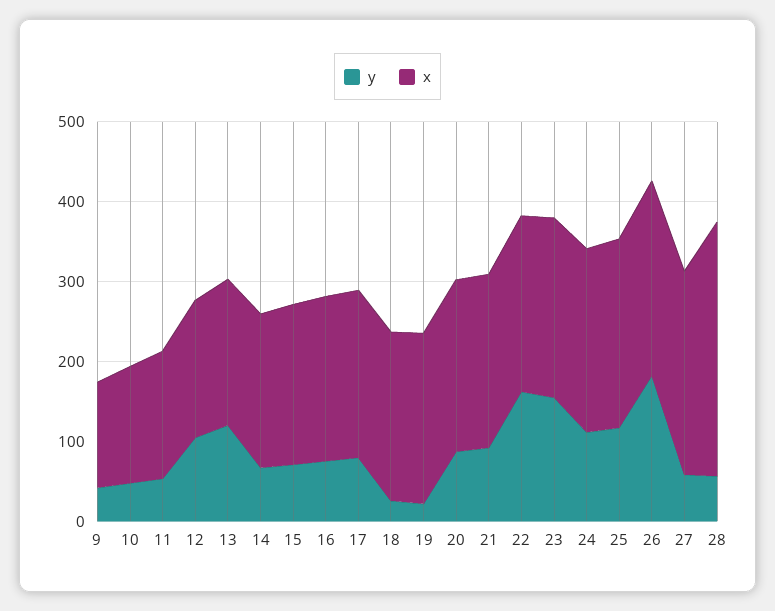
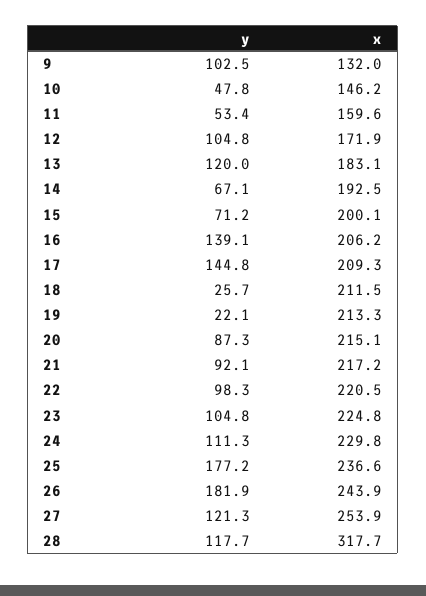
y, 9: 40 -> 102.5
y, 16: 80 -> 139.1
y, 17: 80 -> 144.8
y, 22: 160 -> 98.3
y, 23: 160 -> 104.8
y, 25: 120 -> 177.2
y, 27: 60 -> 121.3
y, 28: 60 -> 117.7

